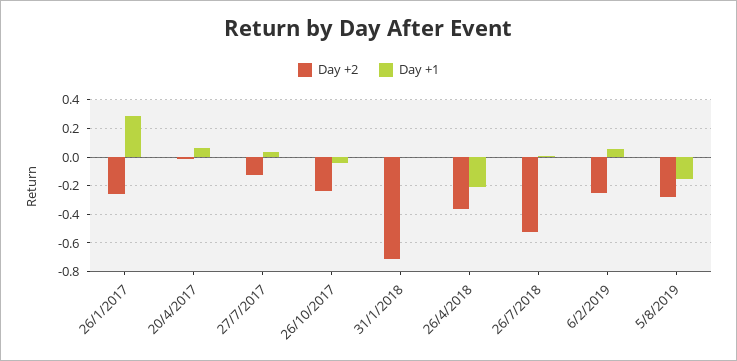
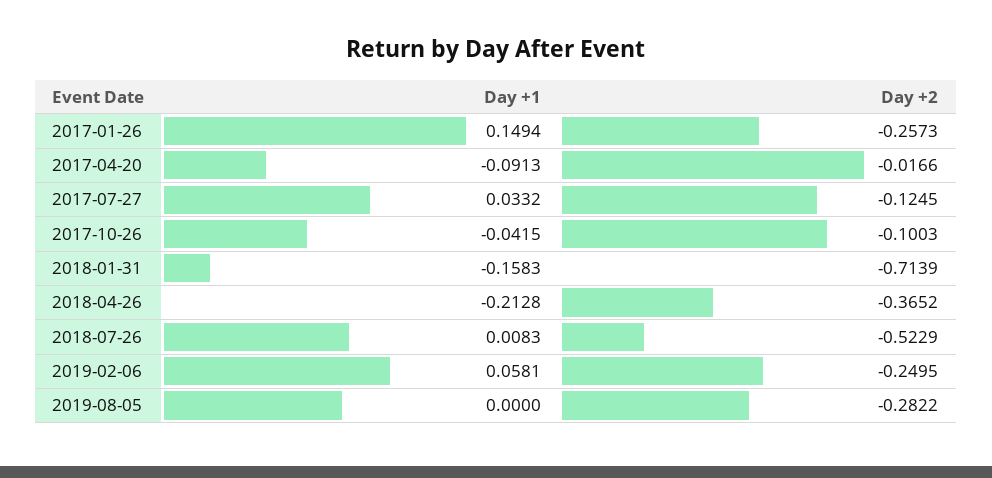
Day +1, 26/1/2017: 0.3 -> 0.1494
Day +1, 20/4/2017: 0.05 -> -0.0913
Day +2, 26/10/2017: -0.25 -> -0.1003
Day +1, 31/1/2018: 0 -> -0.1583
Day +1, 5/8/2019: -0.15 -> 0

